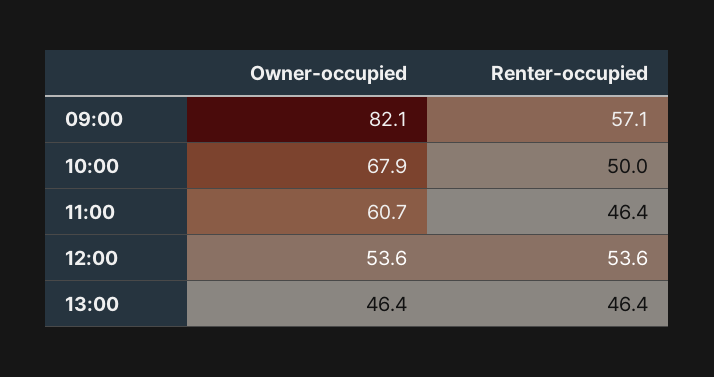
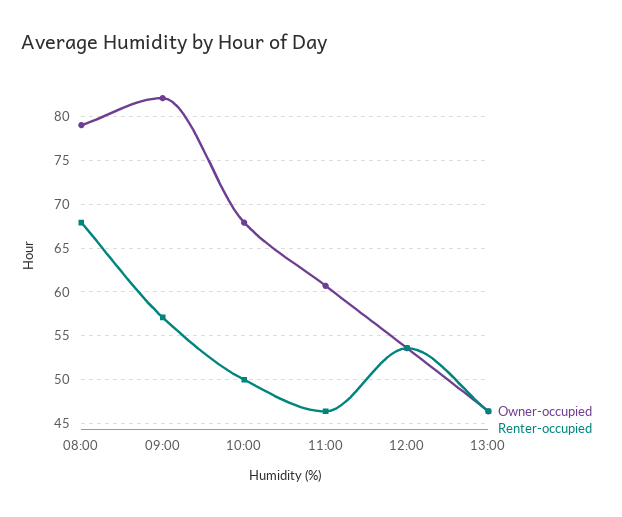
Owner-occupied, 08:00: none -> 79
Renter-occupied, 08:00: none -> 68

